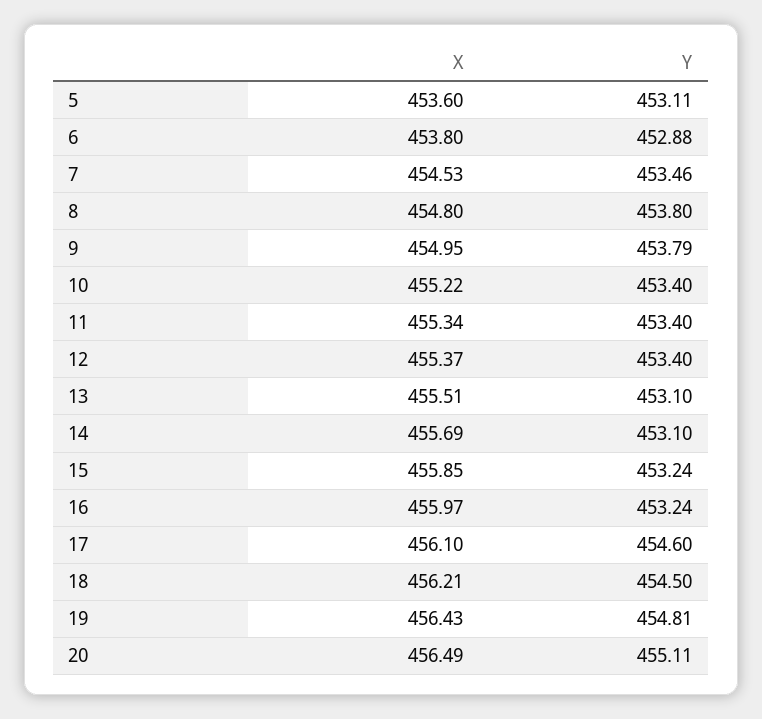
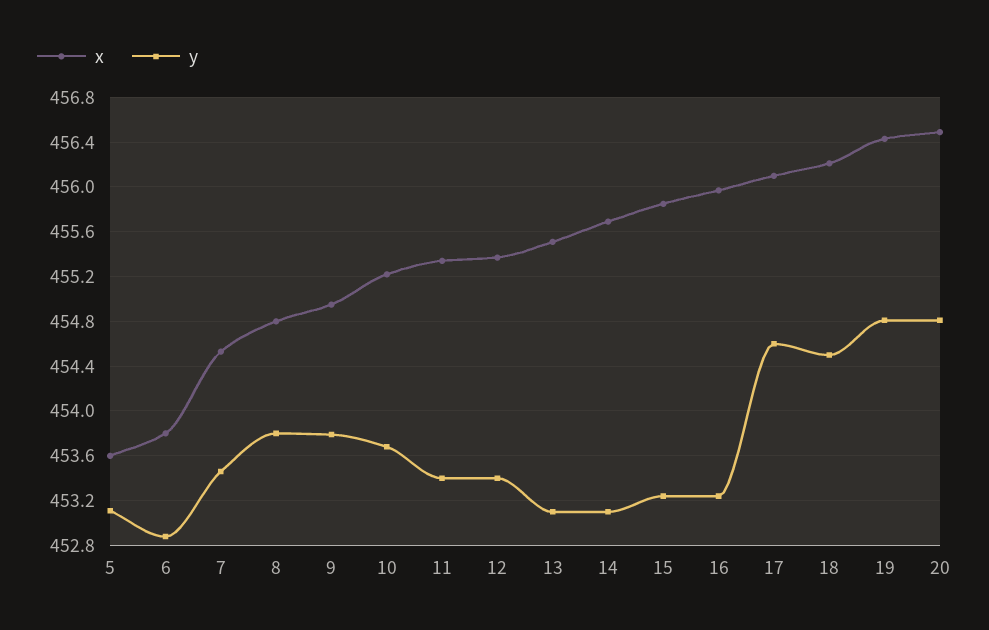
Y, 10: 453.4 -> 453.7
Y, 20: 455.11 -> 454.8

